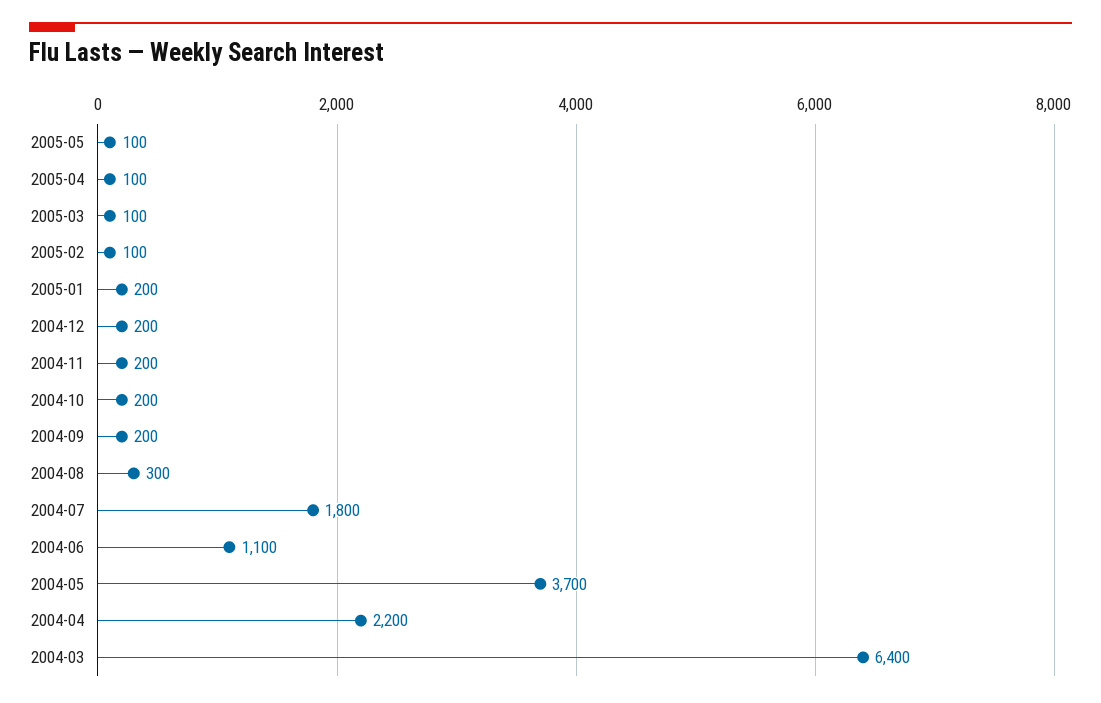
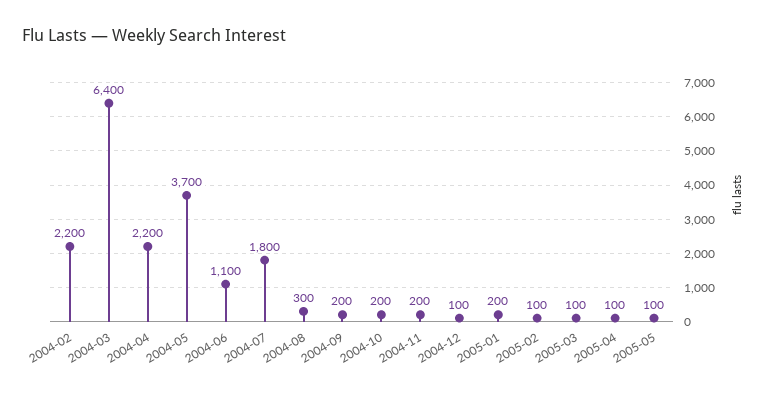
2004-12: 200 -> 100
2004-02: none -> 2200

